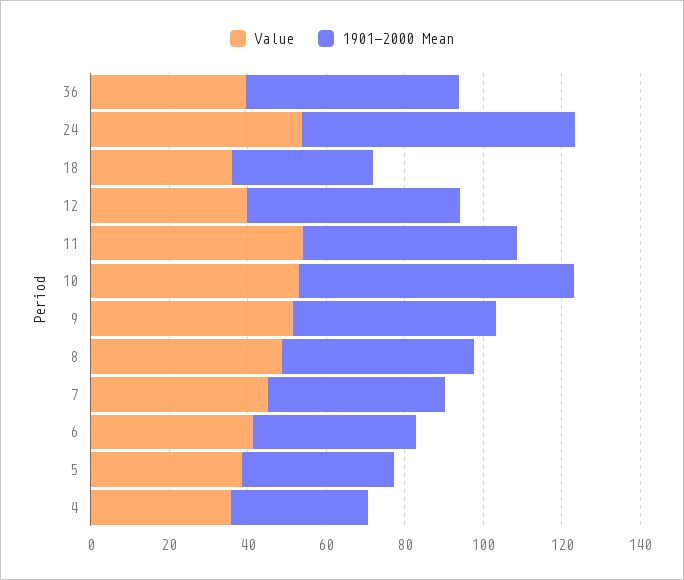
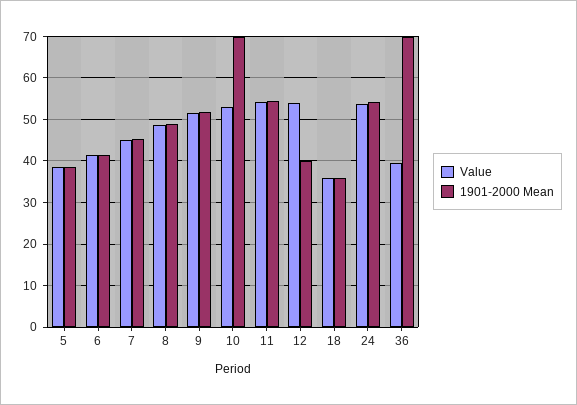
1901-2000 Mean, 36: 55 -> 70
1901-2000 Mean, 24: 70 -> 54
Value, 12: 40 -> 54
1901-2000 Mean, 12: 55 -> 40
Value, 4: 35 -> none
1901-2000 Mean, 4: 35 -> none

